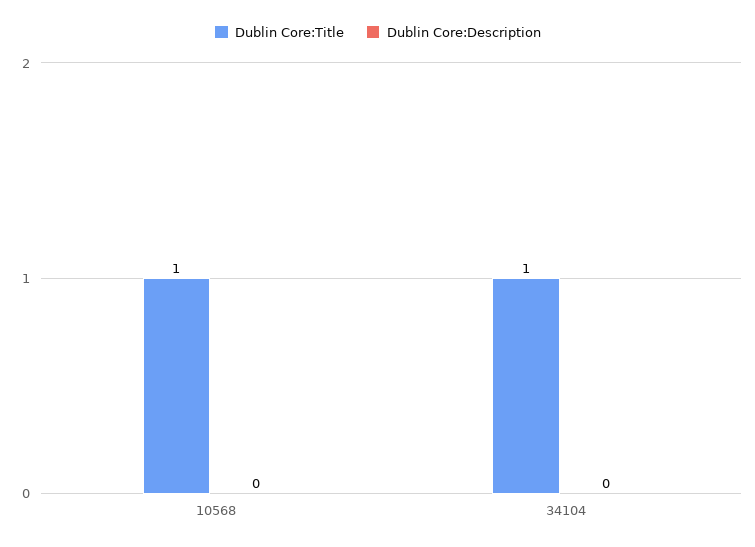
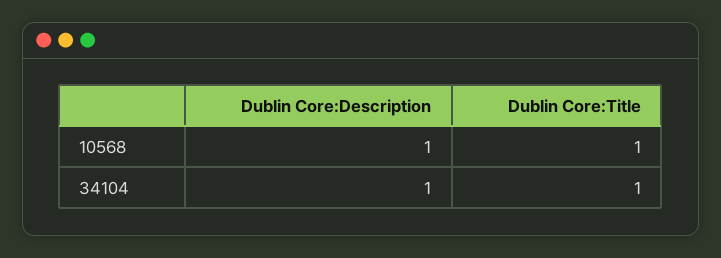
Dublin Core:Description, 10568: 0 -> 1
Dublin Core:Description, 34104: 0 -> 1

